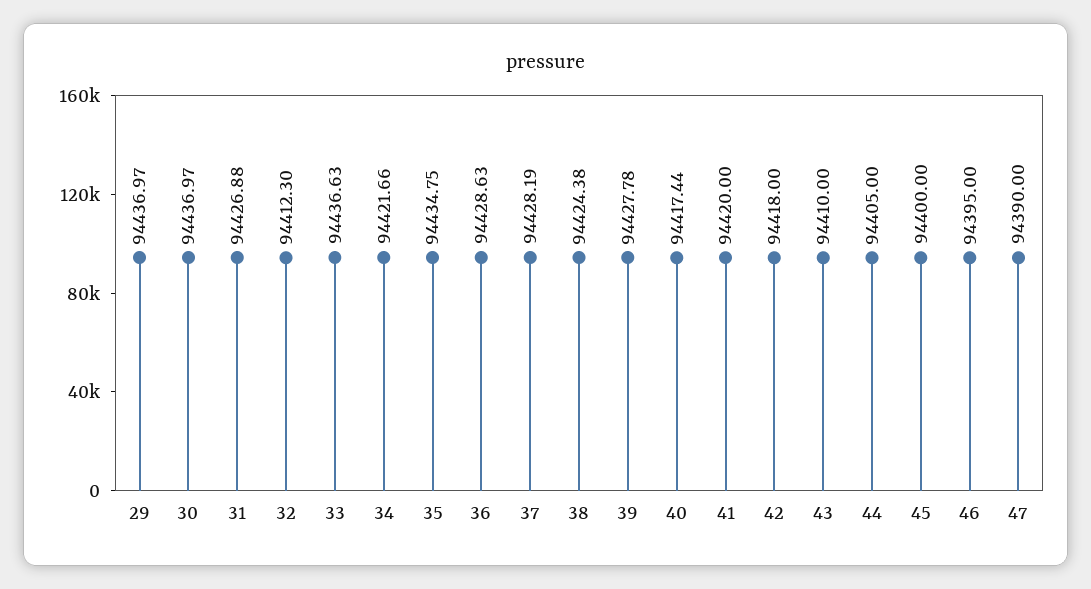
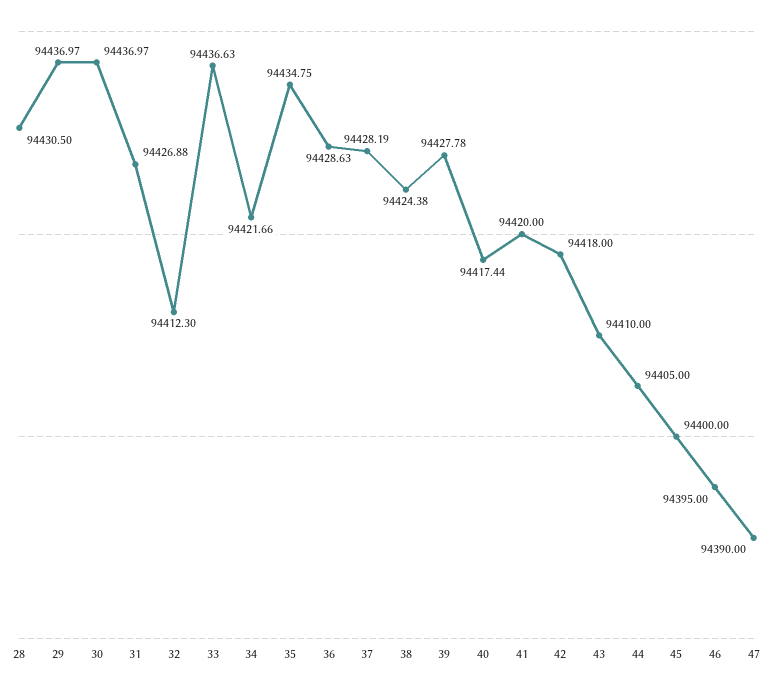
28: none -> 94430.5

